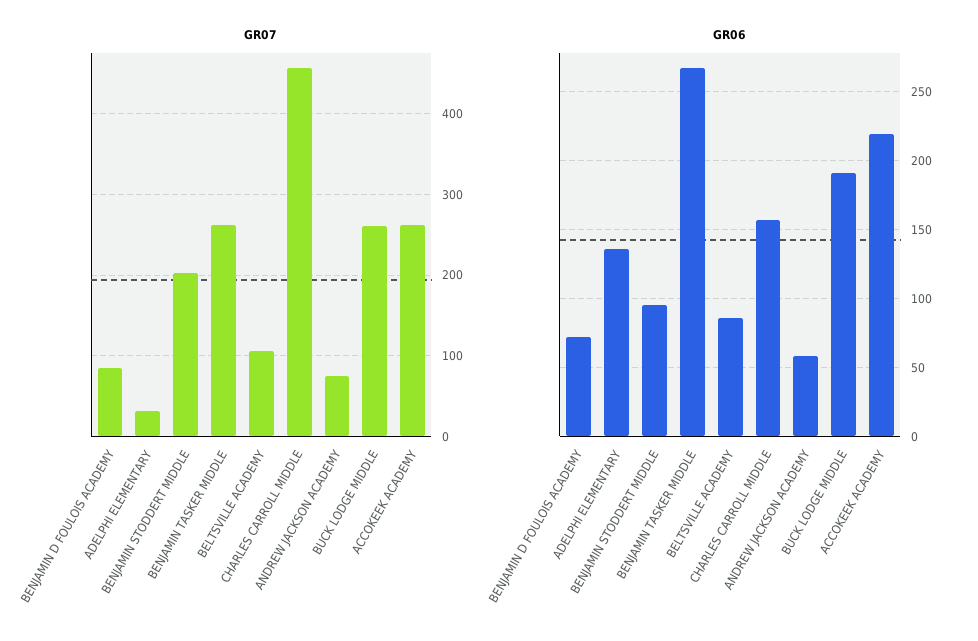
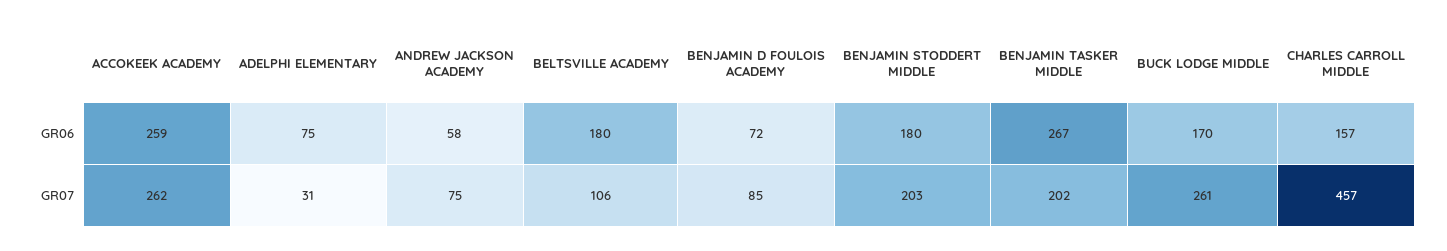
GR07, BENJAMIN TASKER MIDDLE: 260 -> 202
GR06, ADELPHI ELEMENTARY: 135 -> 75
GR06, BENJAMIN STODDERT MIDDLE: 95 -> 180
GR06, BELTSVILLE ACADEMY: 85 -> 180
GR06, BUCK LODGE MIDDLE: 190 -> 170
GR06, ACCOKEEK ACADEMY: 220 -> 259

